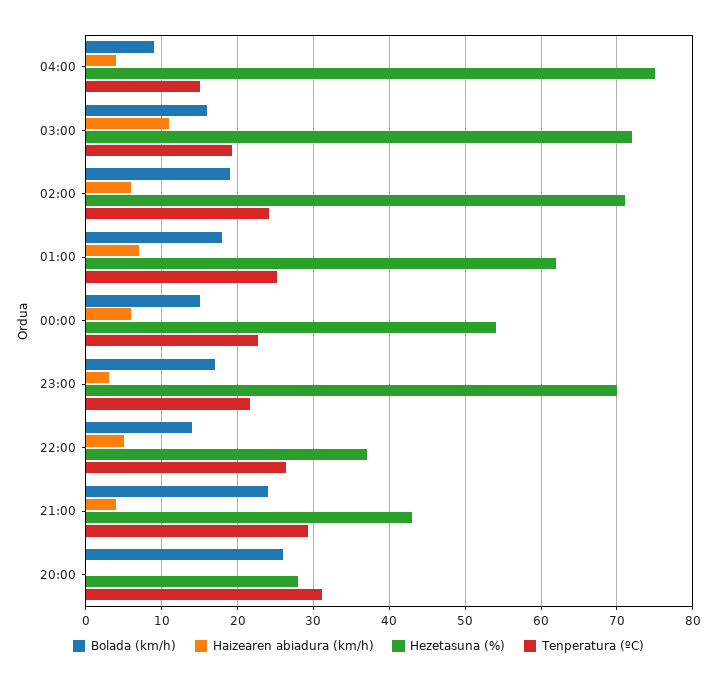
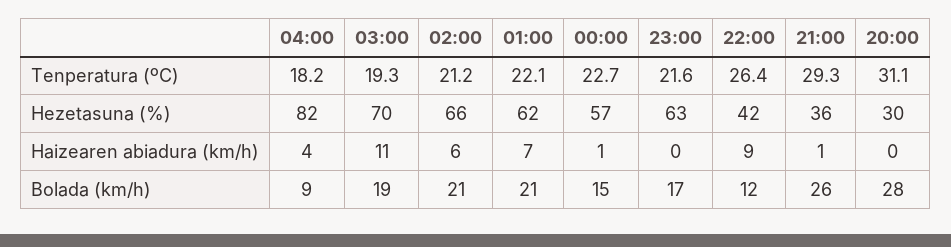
Hezetasuna (%), 04:00: 75 -> 82
Tenperatura (ºC), 04:00: 15 -> 18.2
Bolada (km/h), 03:00: 16 -> 19
Hezetasuna (%), 03:00: 72 -> 70
Bolada (km/h), 02:00: 19 -> 21
Hezetasuna (%), 02:00: 71 -> 66
Tenperatura (ºC), 02:00: 24 -> 21.2
Bolada (km/h), 01:00: 18 -> 21
Tenperatura (ºC), 01:00: 25 -> 22.1
Haizearen abiadura (km/h), 00:00: 6 -> 1
Hezetasuna (%), 00:00: 54 -> 57
Haizearen abiadura (km/h), 23:00: 3 -> 0
Hezetasuna (%), 23:00: 70 -> 63
Bolada (km/h), 22:00: 14 -> 12
Haizearen abiadura (km/h), 22:00: 5 -> 9
Hezetasuna (%), 22:00: 37 -> 42
Bolada (km/h), 21:00: 24 -> 26
Haizearen abiadura (km/h), 21:00: 4 -> 1
Hezetasuna (%), 21:00: 43 -> 36
Bolada (km/h), 20:00: 26 -> 28
Hezetasuna (%), 20:00: 28 -> 30

